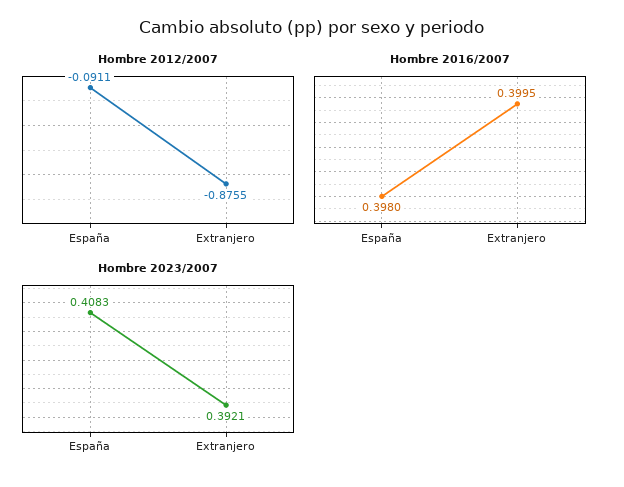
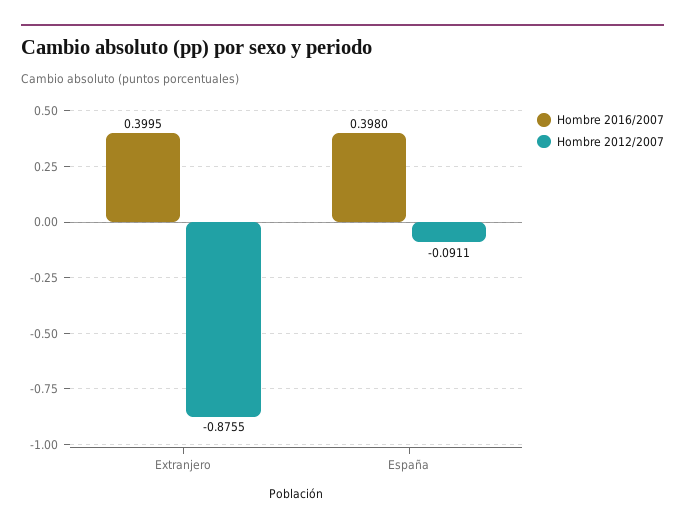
Hombre 2023/2007, España: 0.4083 -> none
Hombre 2023/2007, Extranjero: 0.3921 -> none

